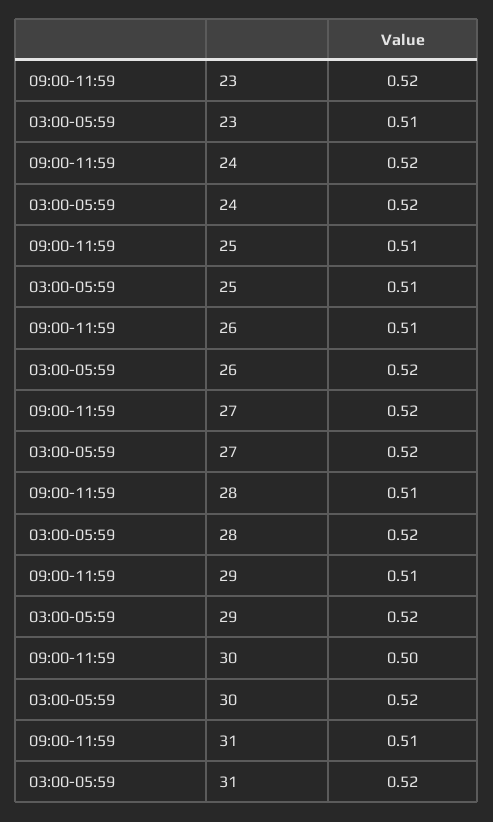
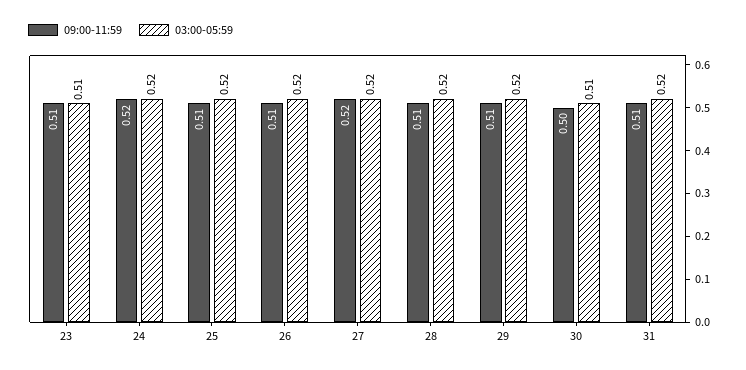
09:00-11:59, 23: 0.52 -> 0.51
03:00-05:59, 25: 0.51 -> 0.52
03:00-05:59, 30: 0.52 -> 0.51

